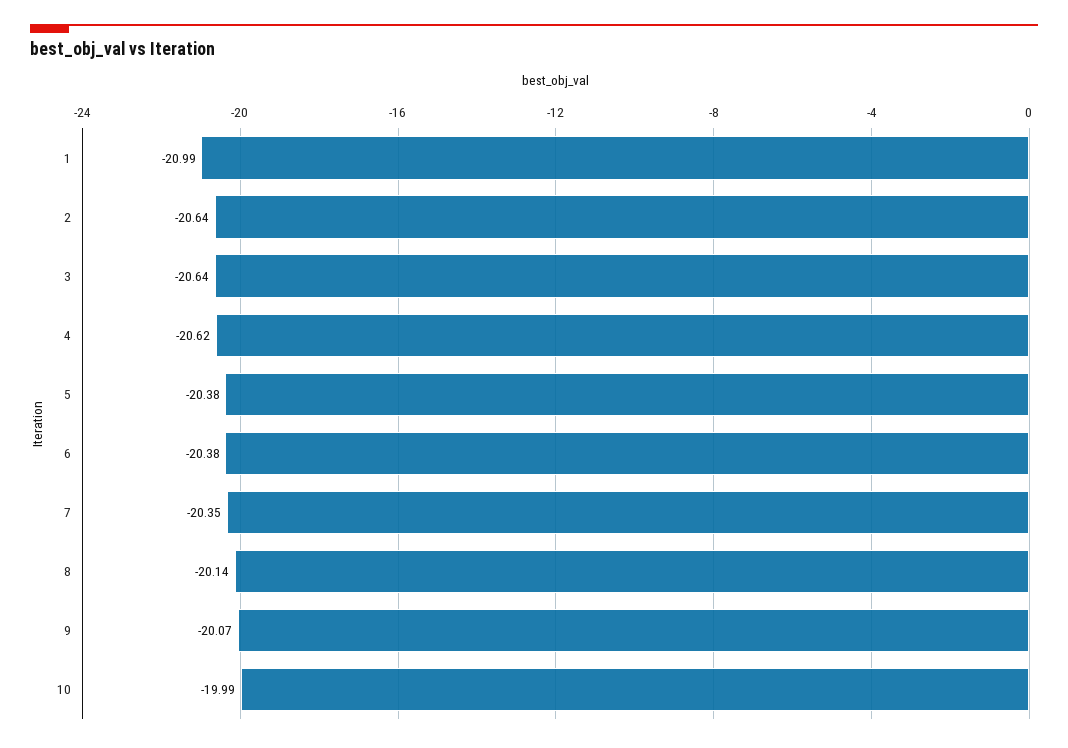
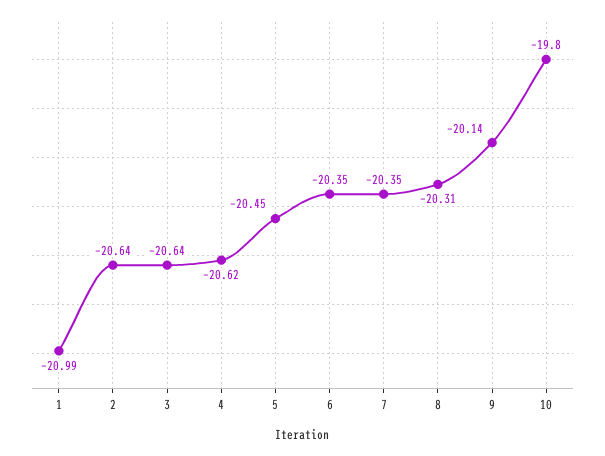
5: -20.38 -> -20.45
6: -20.38 -> -20.35
8: -20.14 -> -20.31
9: -20.07 -> -20.14
10: -19.99 -> -19.8

